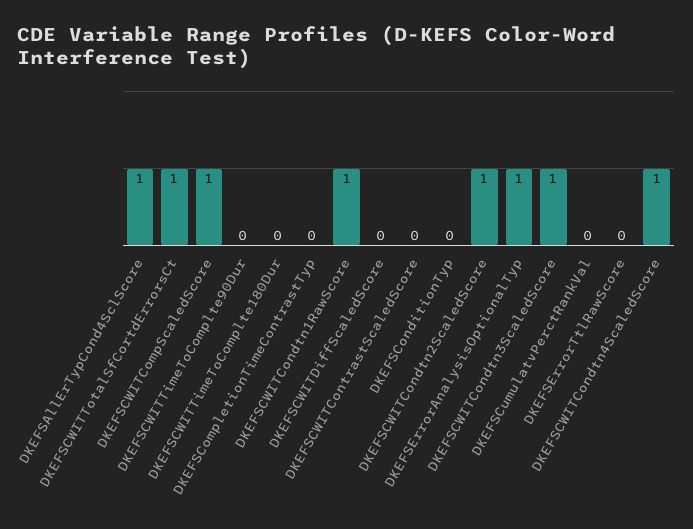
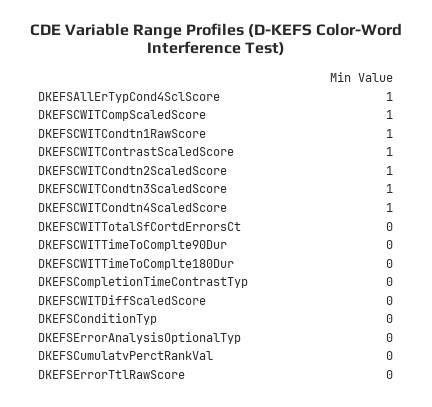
DKEFSCWITTotalSfCortdErrorsCt: 1 -> 0
DKEFSCWITContrastScaledScore: 0 -> 1
DKEFSErrorAnalysisOptionalTyp: 1 -> 0

